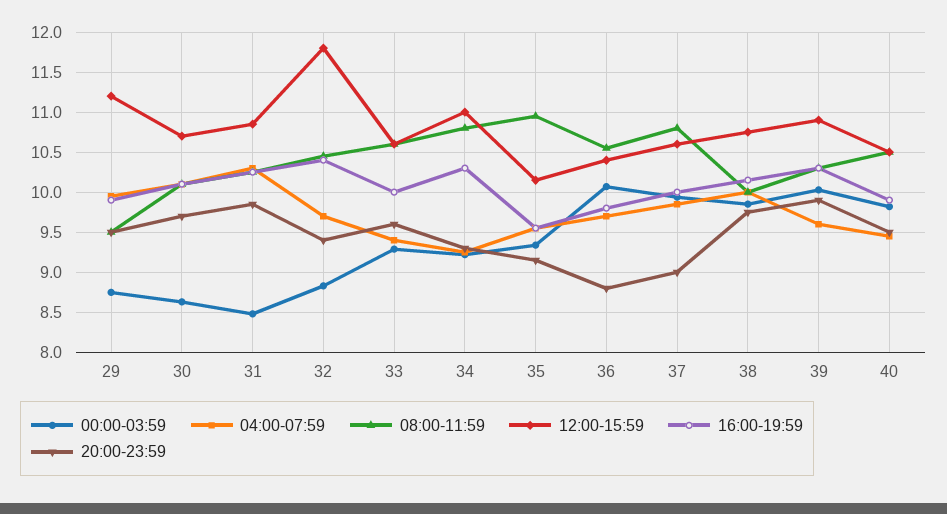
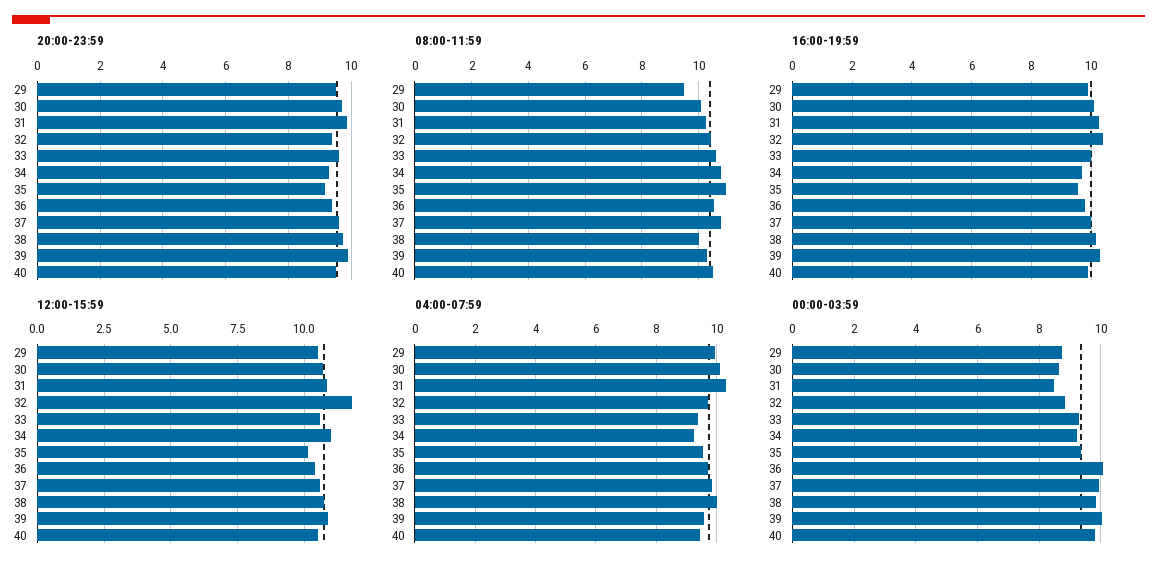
12:00-15:59, 29: 11.2 -> 10.5
16:00-19:59, 34: 10.3 -> 9.75
20:00-23:59, 36: 8.8 -> 9.4
20:00-23:59, 37: 9 -> 9.6

